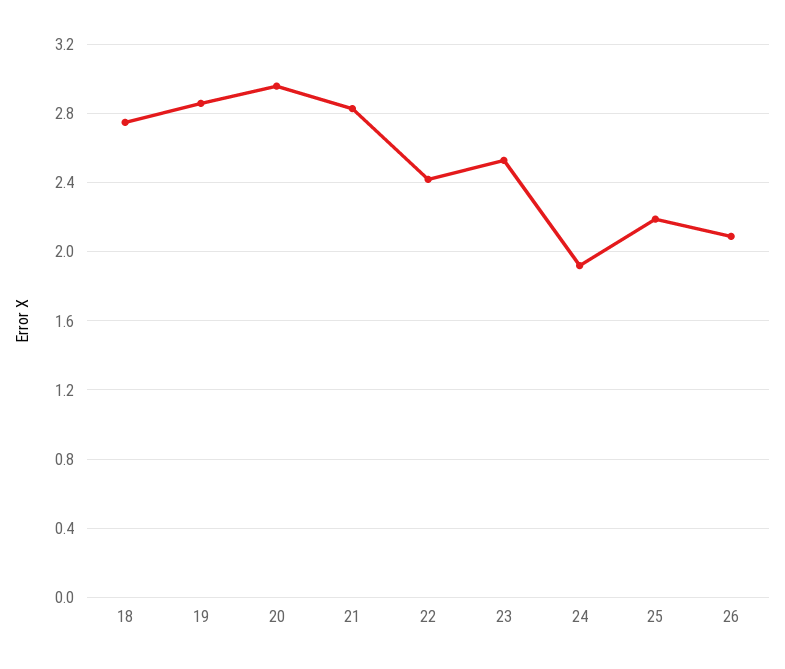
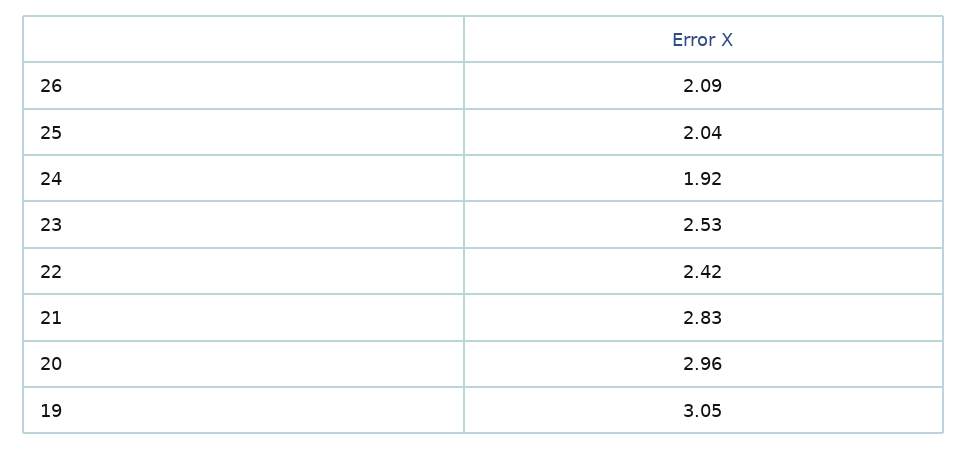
18: 2.75 -> none
19: 2.85 -> 3.05
25: 2.2 -> 2.04

